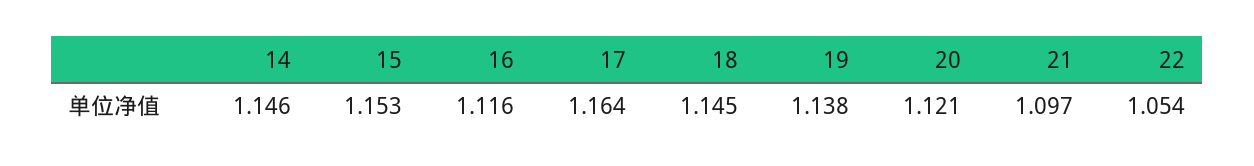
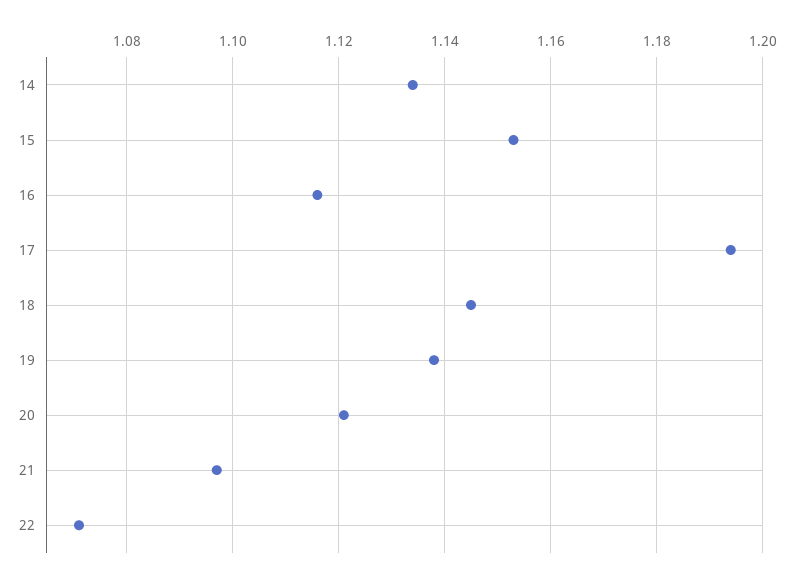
14: 1.146 -> 1.135
17: 1.164 -> 1.195
22: 1.054 -> 1.07

